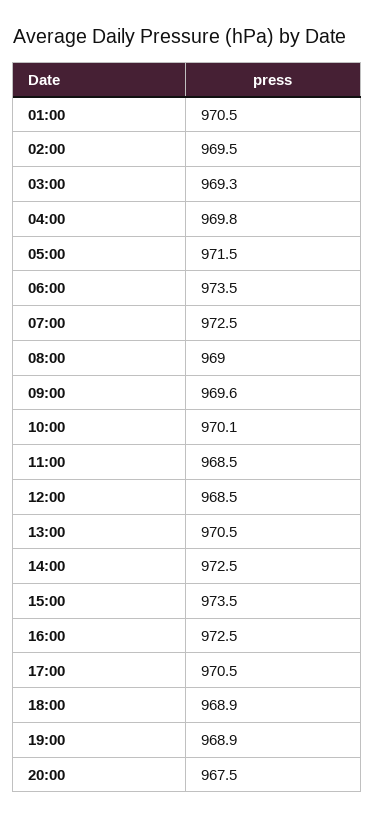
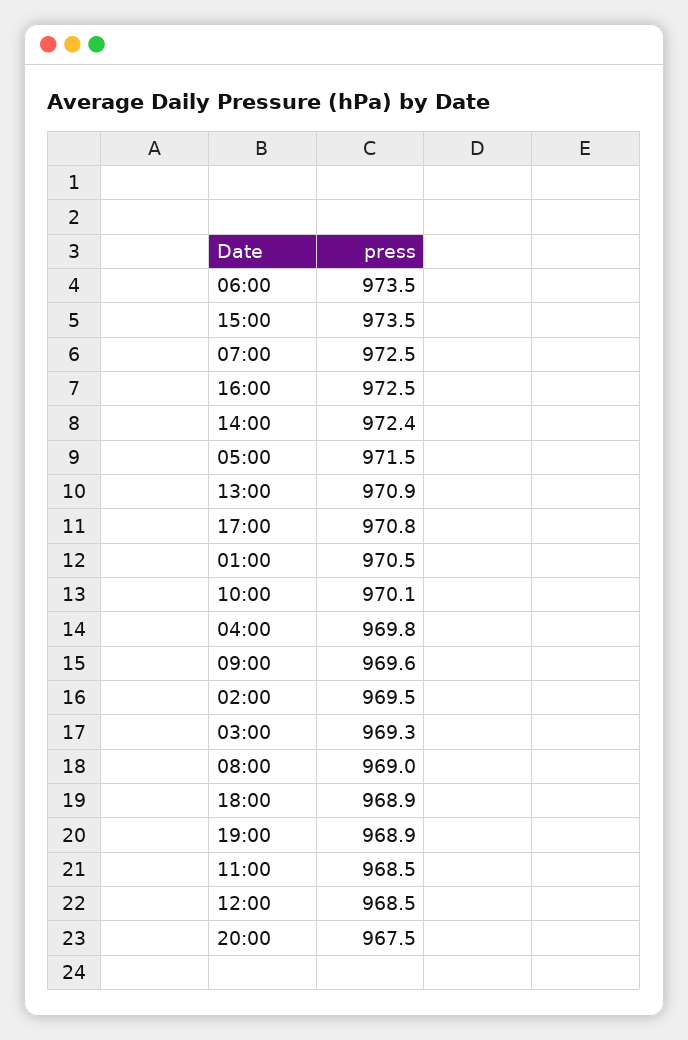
13:00: 970.5 -> 970.9
14:00: 972.5 -> 972.4
17:00: 970.5 -> 970.8

